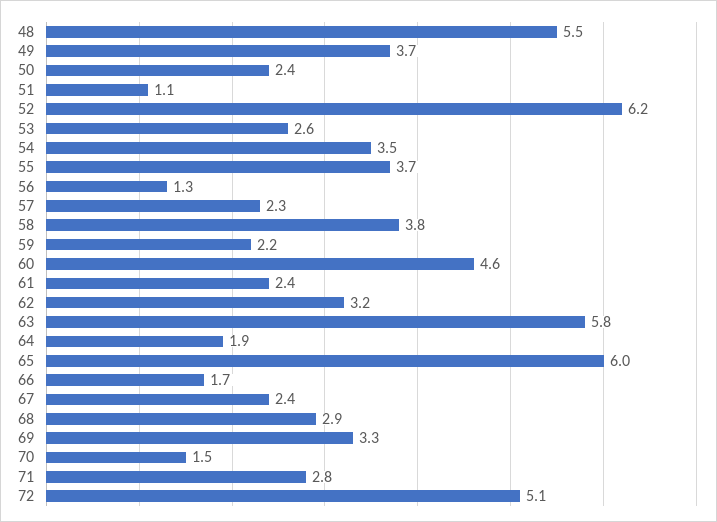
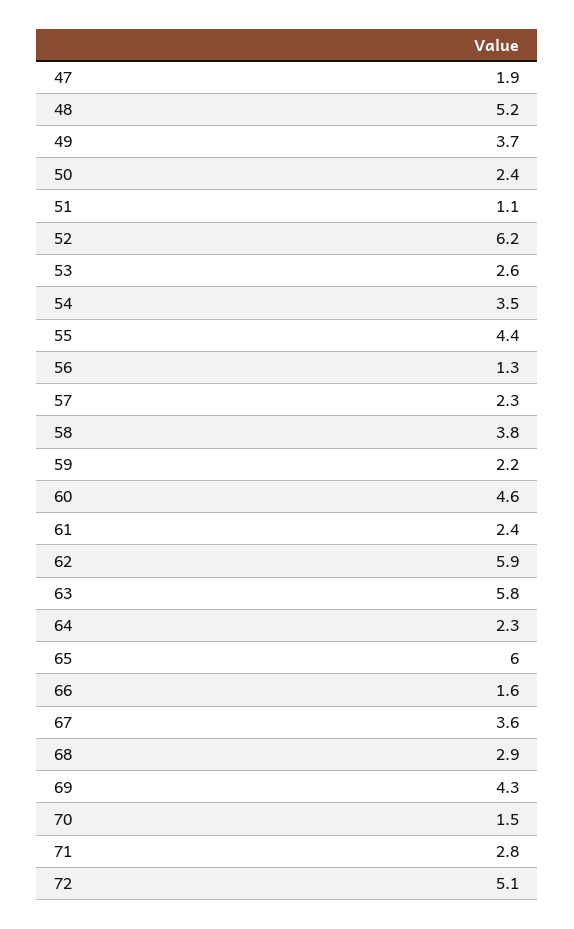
48: 5.5 -> 5.2
55: 3.7 -> 4.4
62: 3.2 -> 5.9
64: 1.9 -> 2.3
66: 1.7 -> 1.6
67: 2.4 -> 3.6
69: 3.3 -> 4.3
47: none -> 1.9

